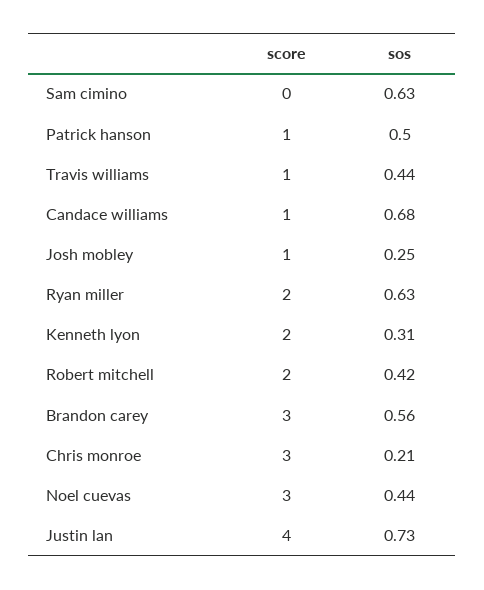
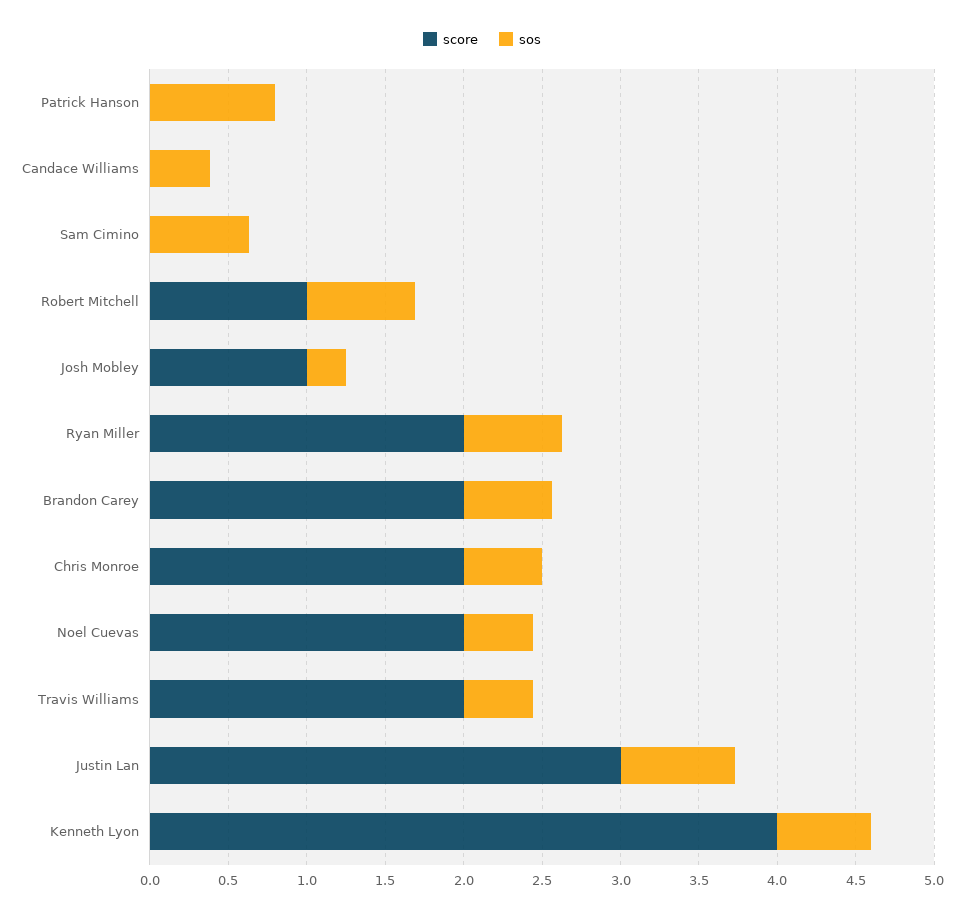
score, Patrick hanson: 1 -> 0
sos, Patrick hanson: 0.5 -> 0.8
score, Travis williams: 1 -> 2
score, Candace williams: 1 -> 0
sos, Candace williams: 0.68 -> 0.4
score, Kenneth lyon: 2 -> 4
sos, Kenneth lyon: 0.31 -> 0.6
score, Robert mitchell: 2 -> 1
sos, Robert mitchell: 0.42 -> 0.7
score, Brandon carey: 3 -> 2
score, Chris monroe: 3 -> 2
sos, Chris monroe: 0.21 -> 0.5
score, Noel cuevas: 3 -> 2
score, Justin lan: 4 -> 3

